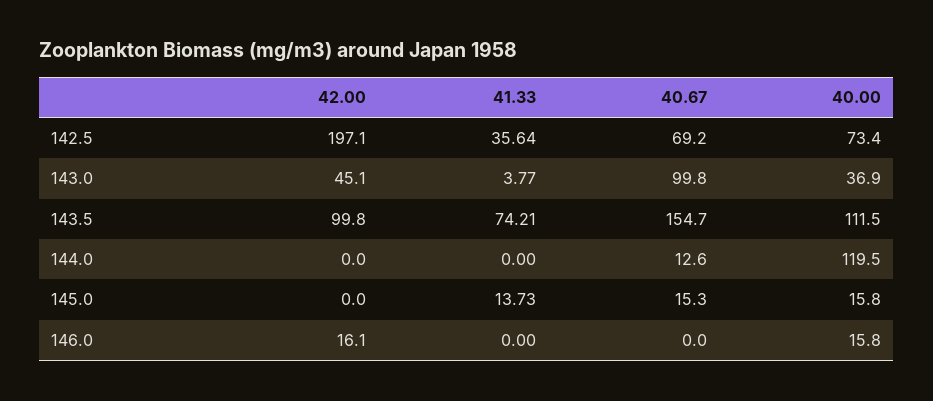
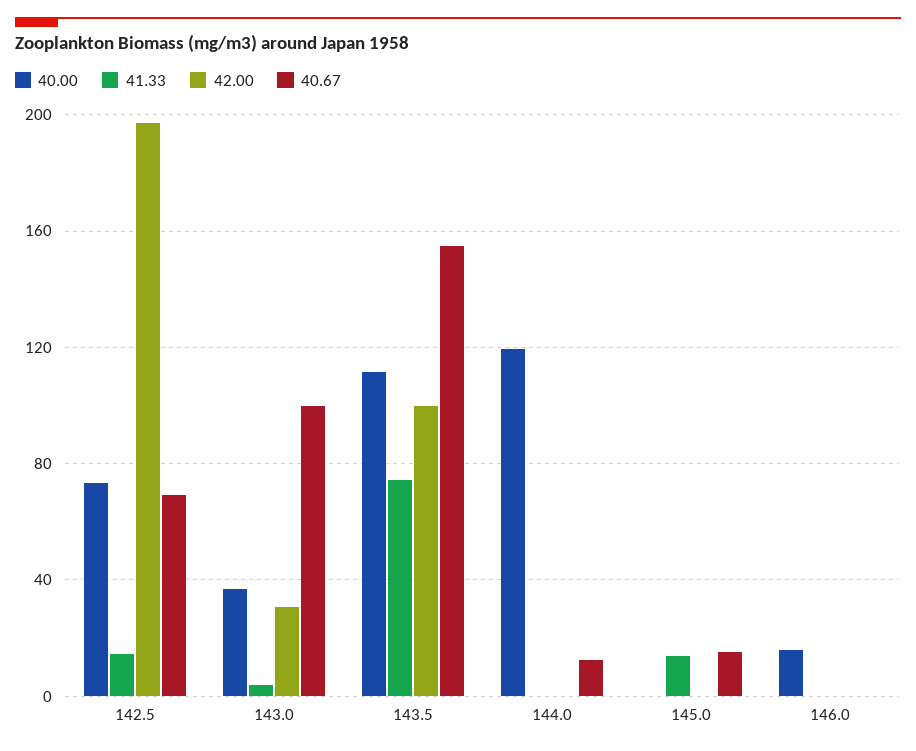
41.33, 142.5: 35.64 -> 15
42.00, 143.0: 45.1 -> 30
40.00, 145.0: 15.8 -> 0
42.00, 146.0: 16.1 -> 0

